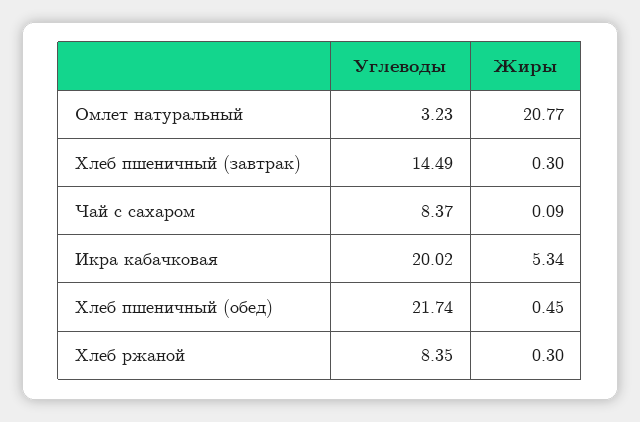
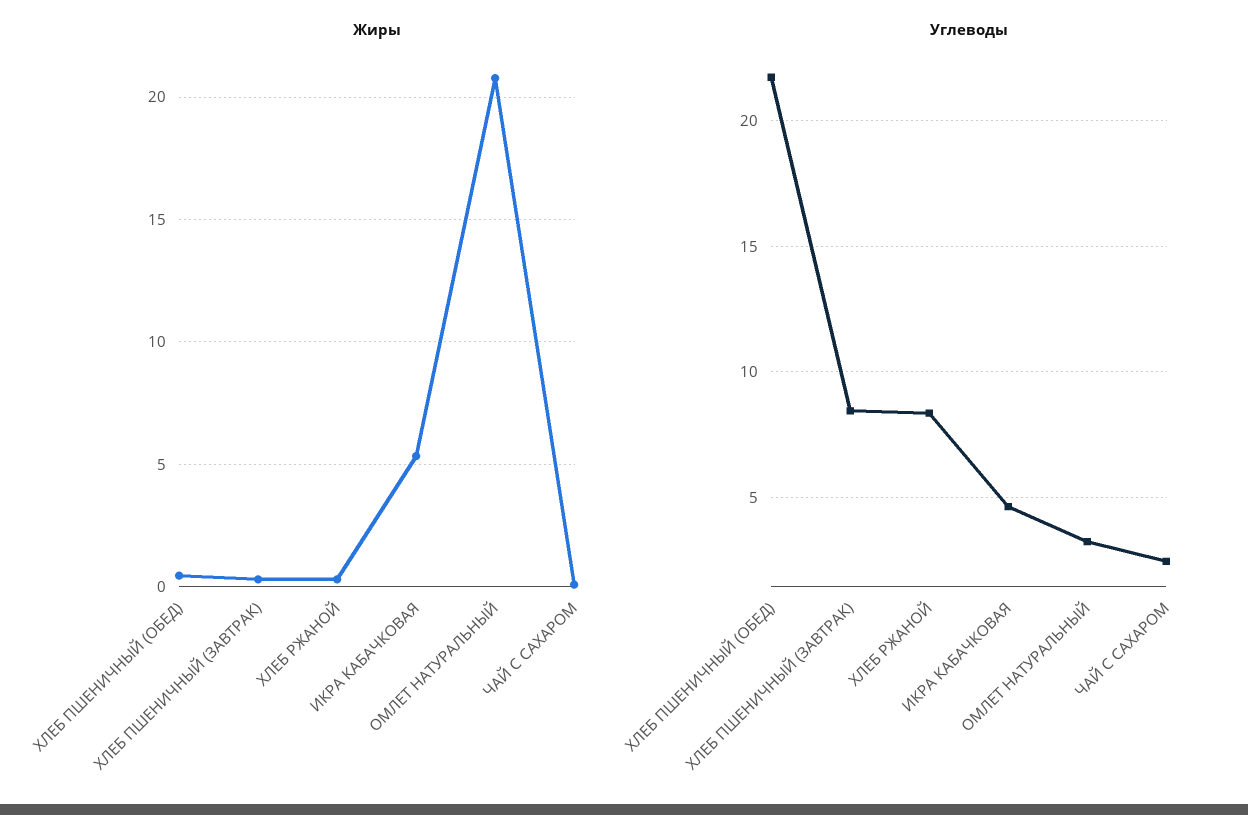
Углеводы, Хлеб пшеничный (завтрак): 14.49 -> 8.5
Углеводы, Чай с сахаром: 8.37 -> 2.5
Углеводы, Икра кабачковая: 20.02 -> 4.5

